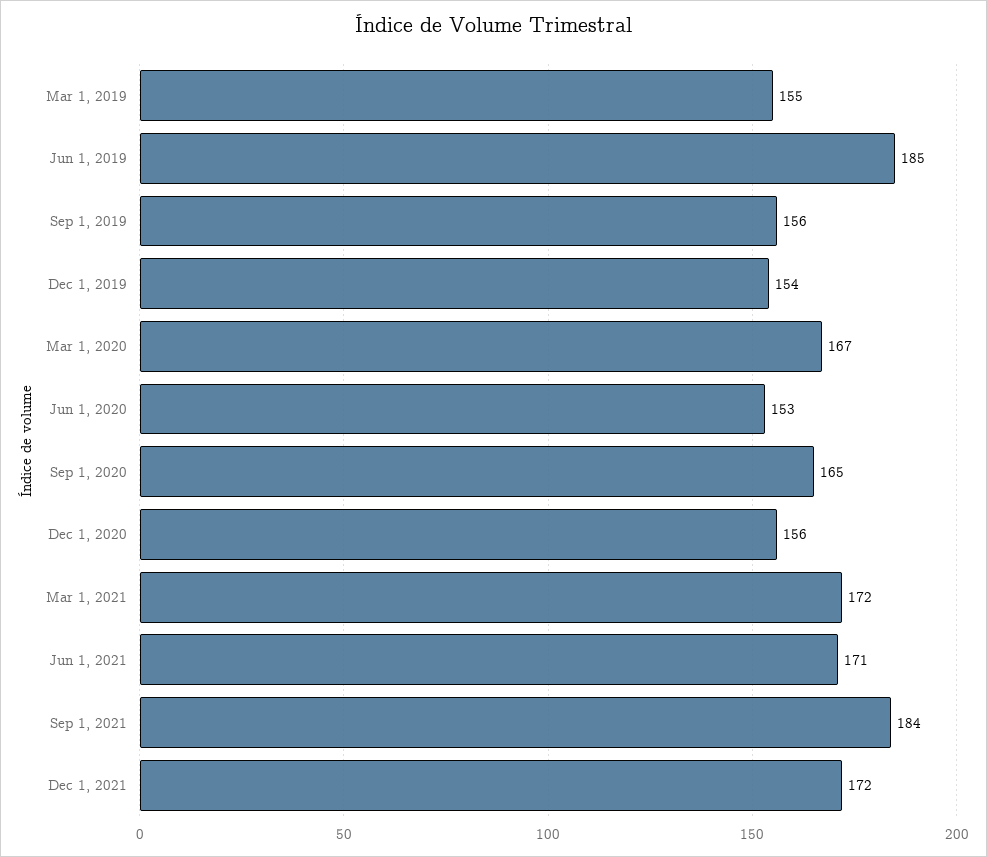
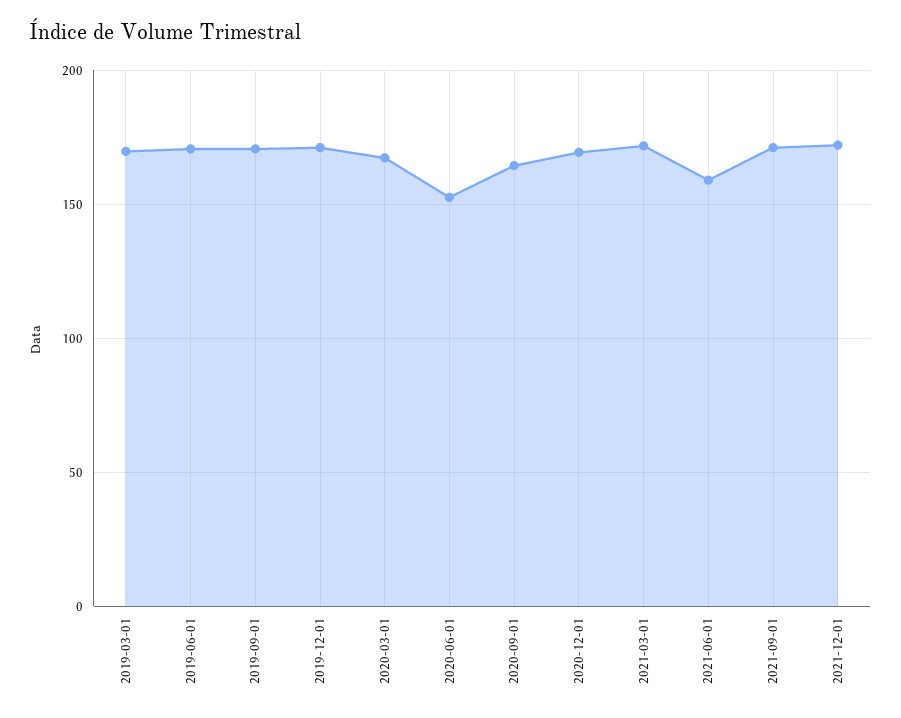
Mar 1, 2019: 155 -> 170
Jun 1, 2019: 185 -> 170
Sep 1, 2019: 156 -> 170
Dec 1, 2019: 154 -> 170
Dec 1, 2020: 156 -> 170
Jun 1, 2021: 171 -> 160
Sep 1, 2021: 184 -> 170

